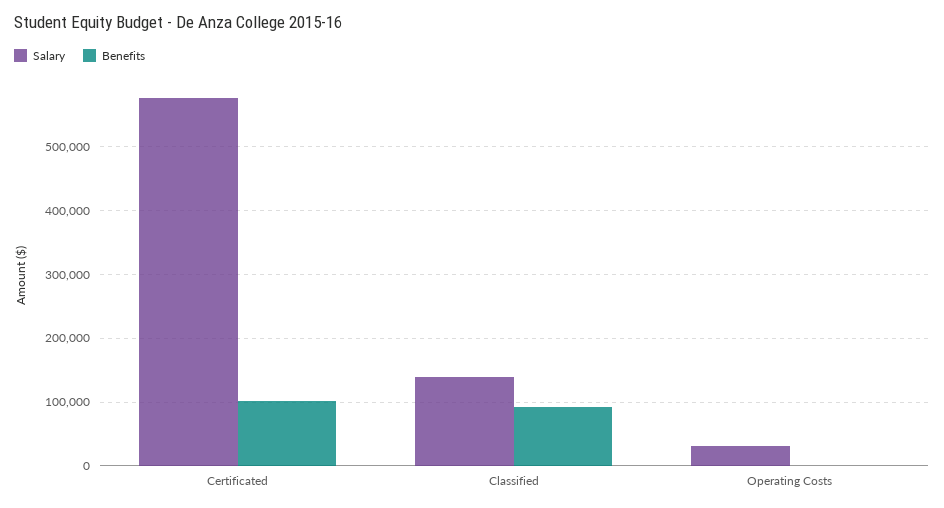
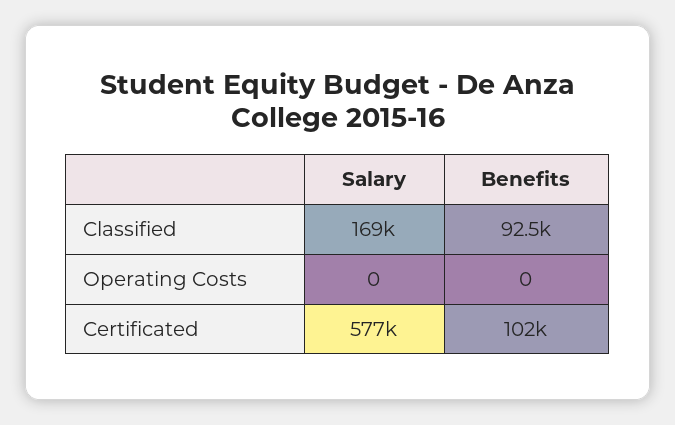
Salary, Classified: 140000 -> 169000
Salary, Operating Costs: 30000 -> 0

